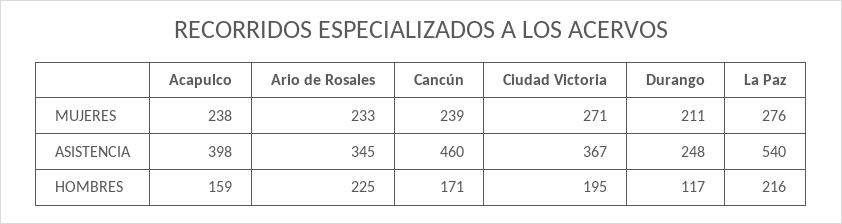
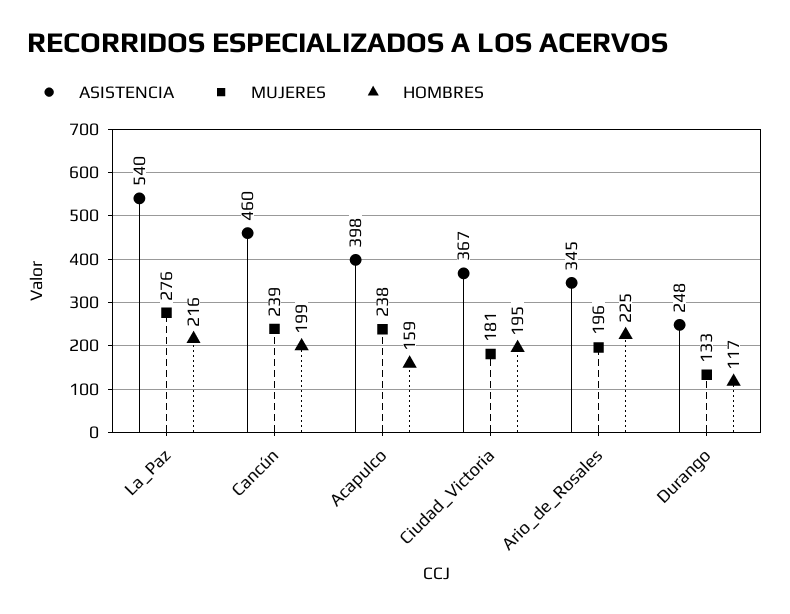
MUJERES, Ario de Rosales: 233 -> 196
MUJERES, Ciudad Victoria: 271 -> 181
MUJERES, Durango: 211 -> 133
HOMBRES, Cancún: 171 -> 199

